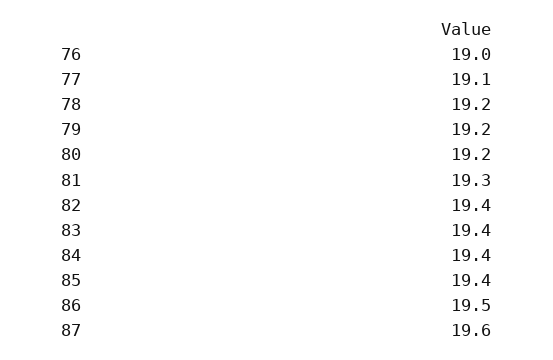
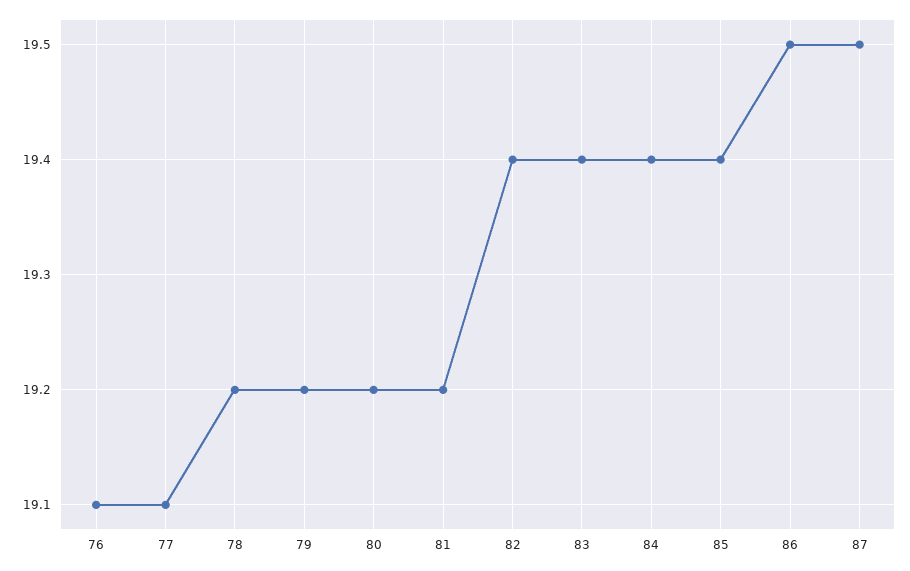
76: 19 -> 19.1
81: 19.3 -> 19.2
87: 19.6 -> 19.5

